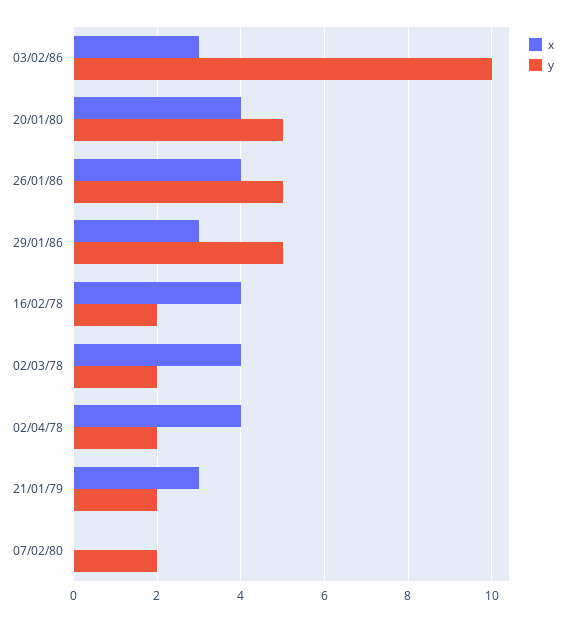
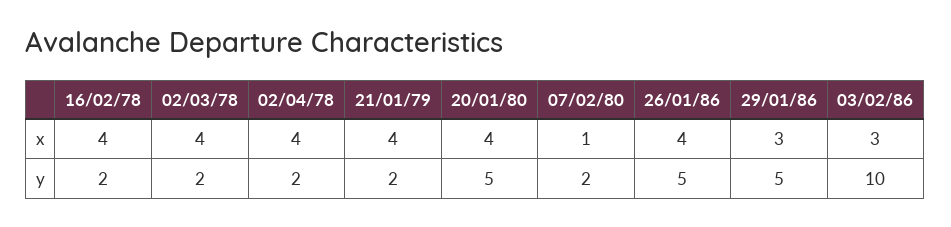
x, 21/01/79: 3 -> 4
x, 07/02/80: 0 -> 1

